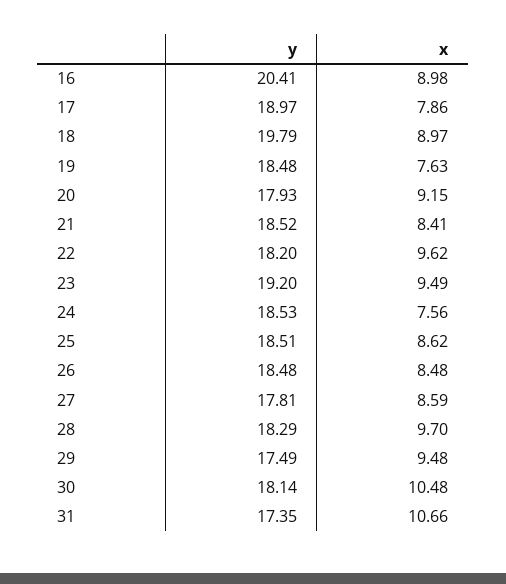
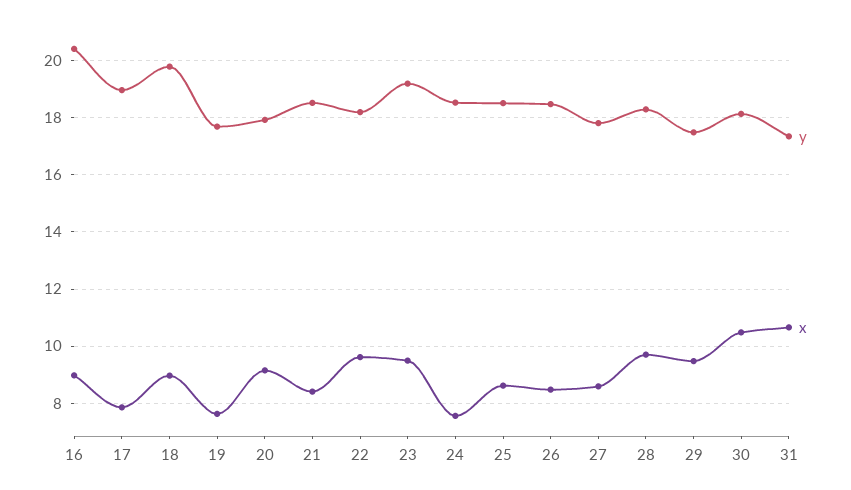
y, 19: 18.48 -> 17.75

